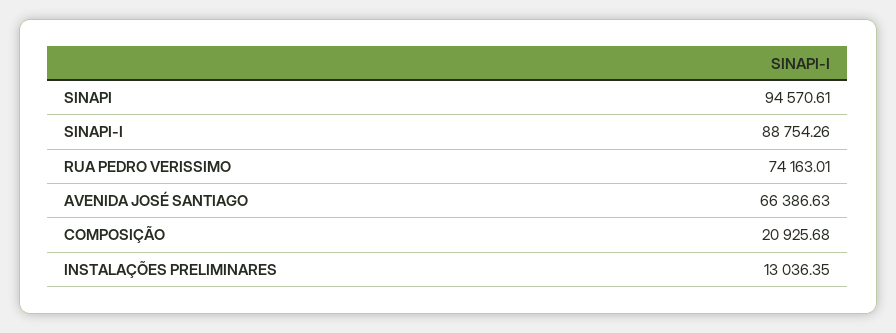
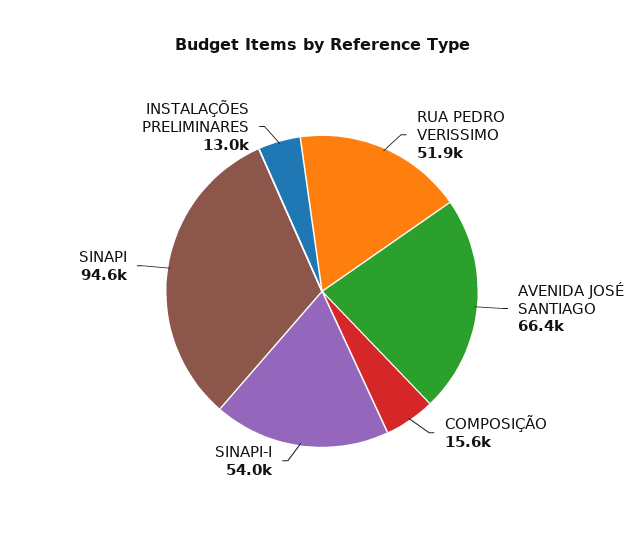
SINAPI-I: 88754.26 -> 54000
RUA PEDRO VERISSIMO: 74163.01 -> 51900
COMPOSIÇÃO: 20925.68 -> 15600

